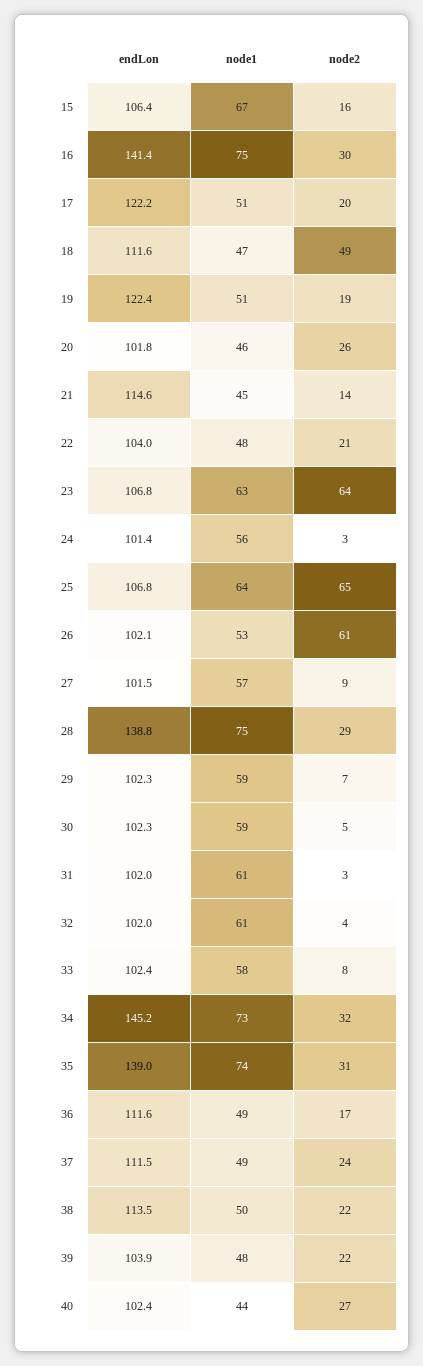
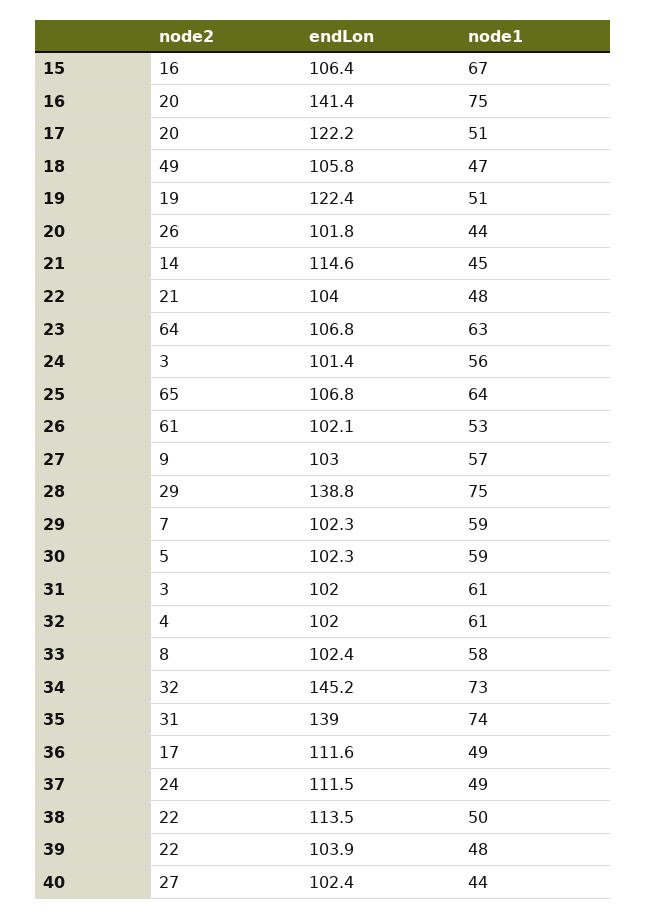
node2, 16: 30 -> 20
endLon, 18: 111.6 -> 105.8
node1, 20: 46 -> 44
endLon, 27: 101.5 -> 103

